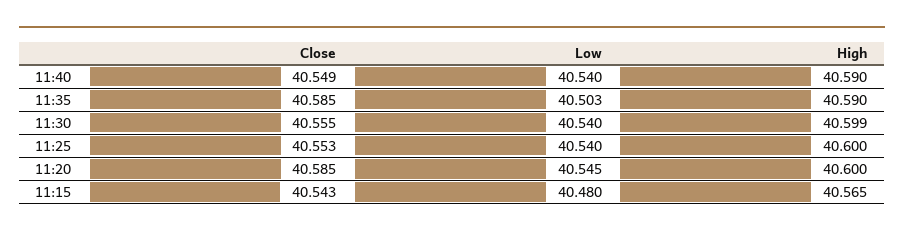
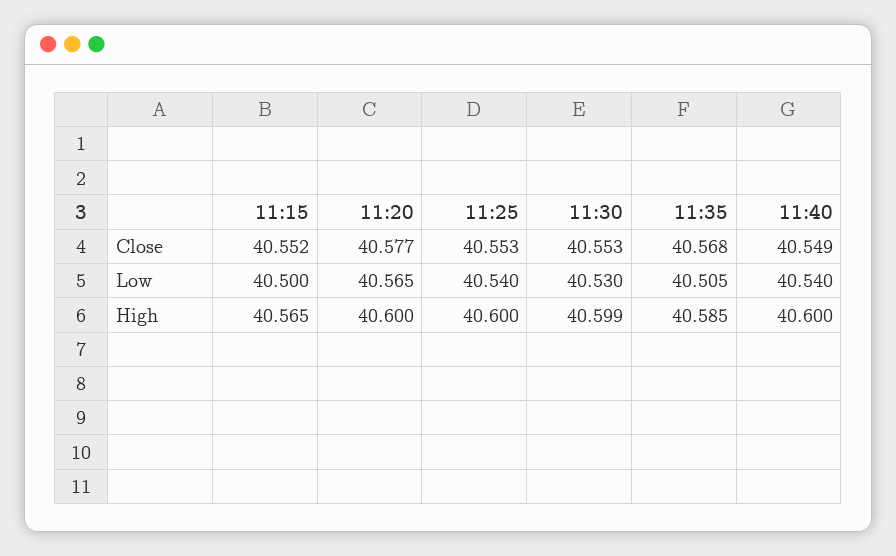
High, 11:40: 40.59 -> 40.6
Close, 11:35: 40.585 -> 40.568
Low, 11:35: 40.503 -> 40.505
High, 11:35: 40.59 -> 40.585
Close, 11:30: 40.555 -> 40.553
Low, 11:30: 40.54 -> 40.53
Close, 11:20: 40.585 -> 40.577
Low, 11:20: 40.545 -> 40.565
Close, 11:15: 40.543 -> 40.552
Low, 11:15: 40.48 -> 40.5

